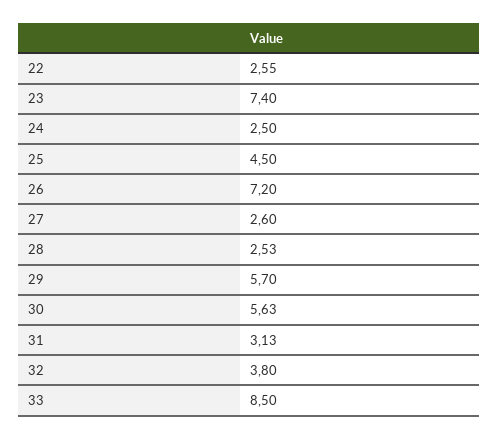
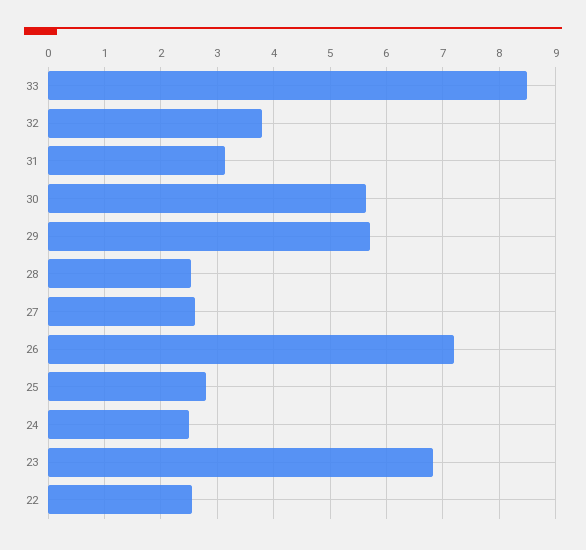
23: 7.4 -> 6.8
25: 4.5 -> 2.8

